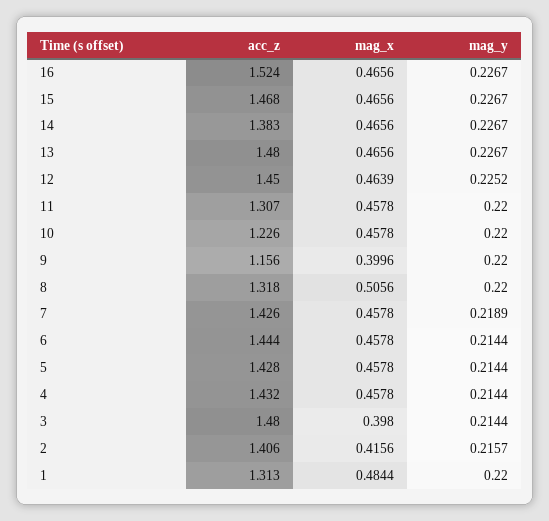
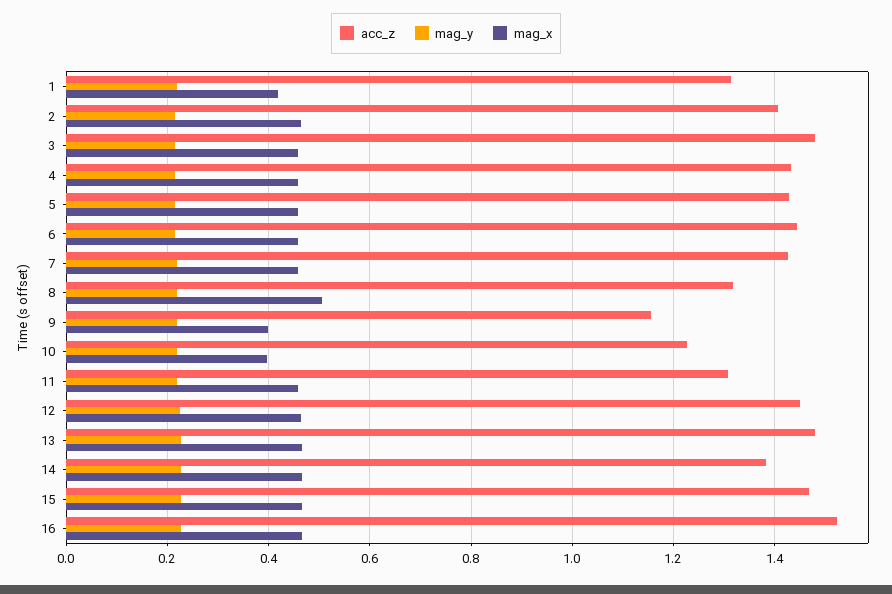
mag_x, 10: 0.4578 -> 0.4
mag_x, 3: 0.398 -> 0.46
mag_x, 2: 0.4156 -> 0.46
mag_x, 1: 0.4844 -> 0.42

